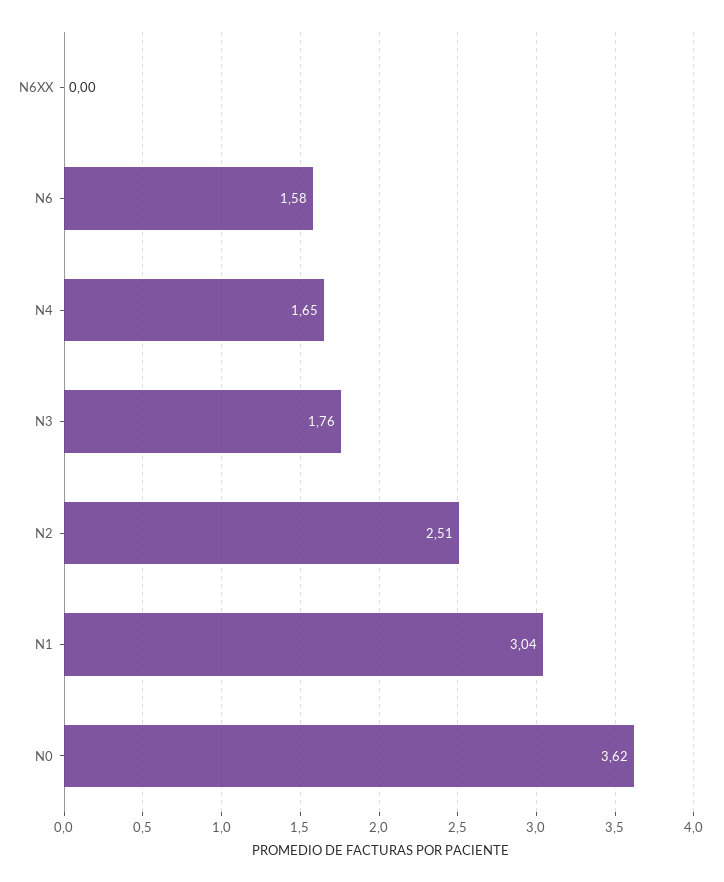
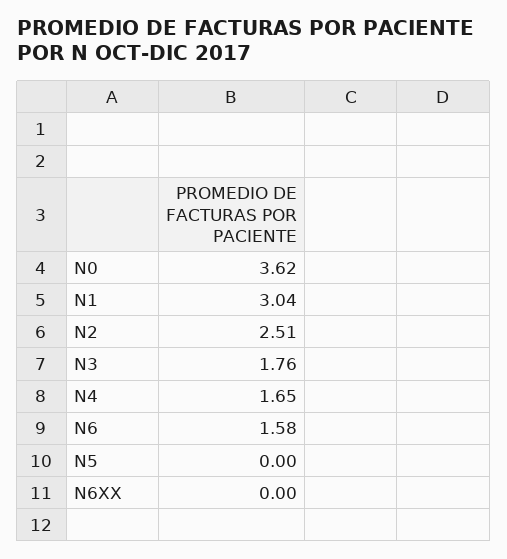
N5: none -> 0

